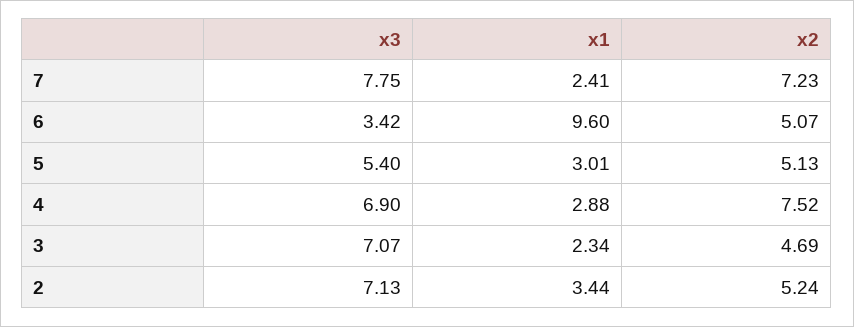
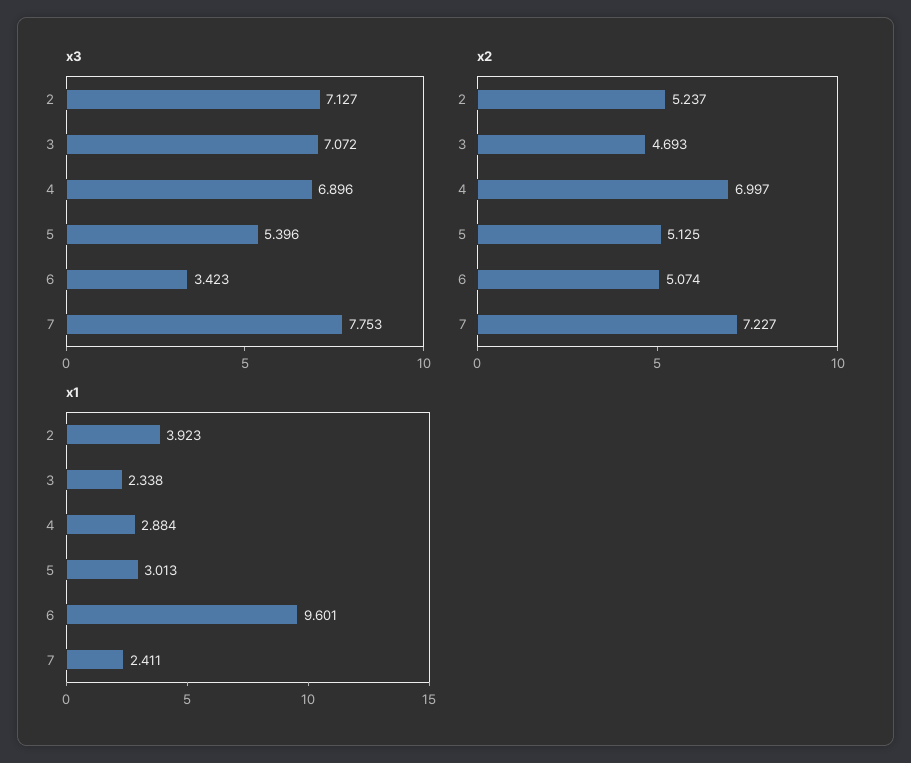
x2, 4: 7.52 -> 6.997
x1, 2: 3.44 -> 3.923

